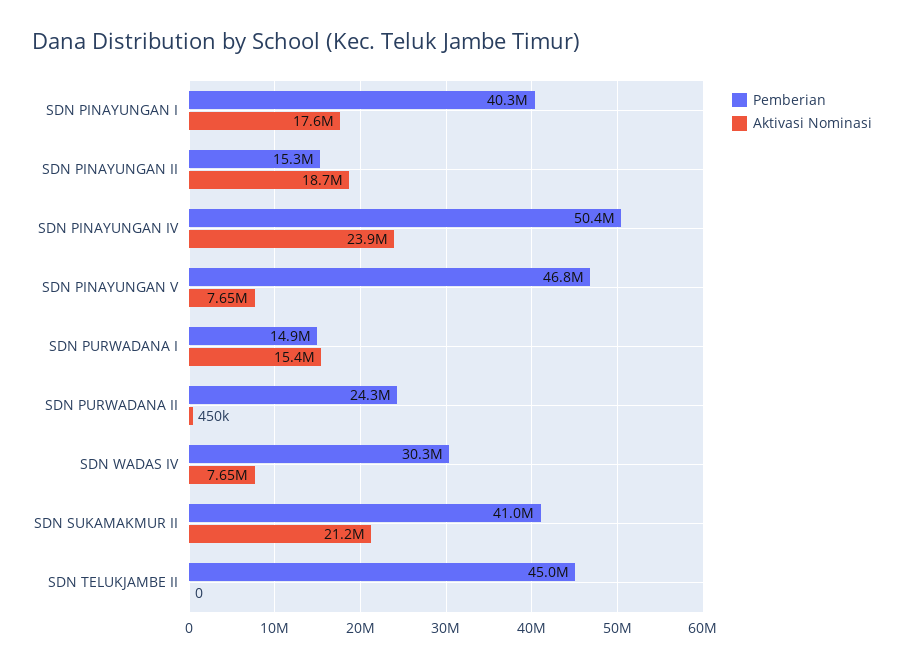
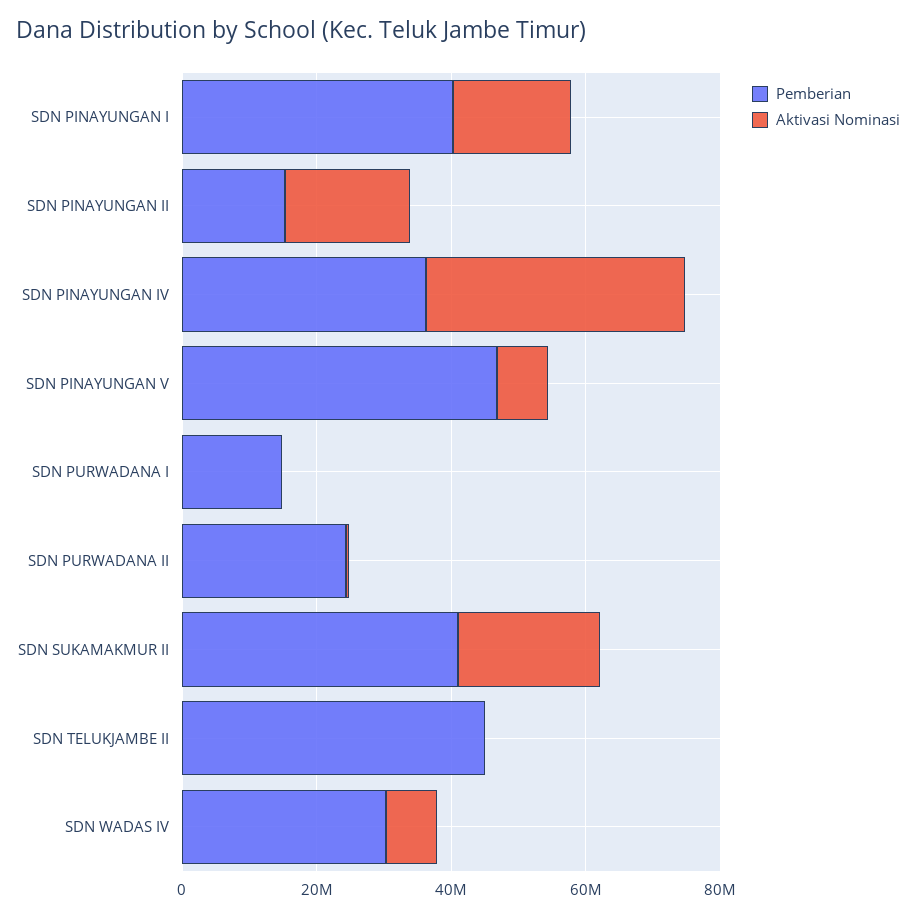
Pemberian, SDN PINAYUNGAN IV: 50400000 -> 35000000
Aktivasi Nominasi, SDN PINAYUNGAN IV: 23900000 -> 40000000
Aktivasi Nominasi, SDN PURWADANA I: 15400000 -> 0

